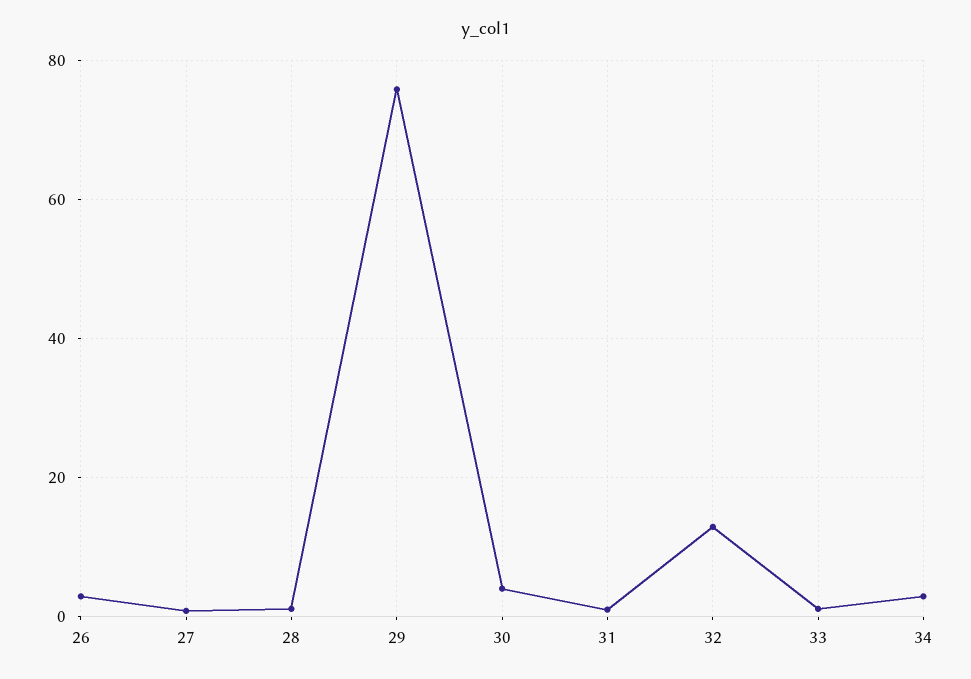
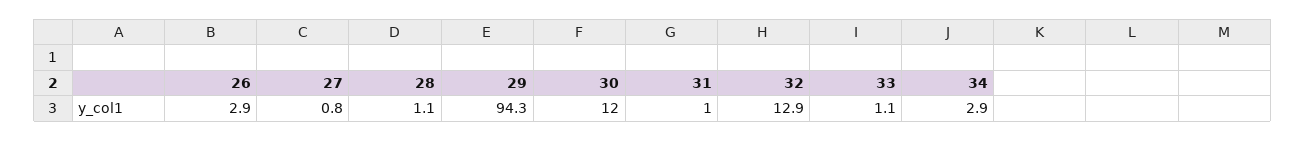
29: 76 -> 94.3
30: 4 -> 12

